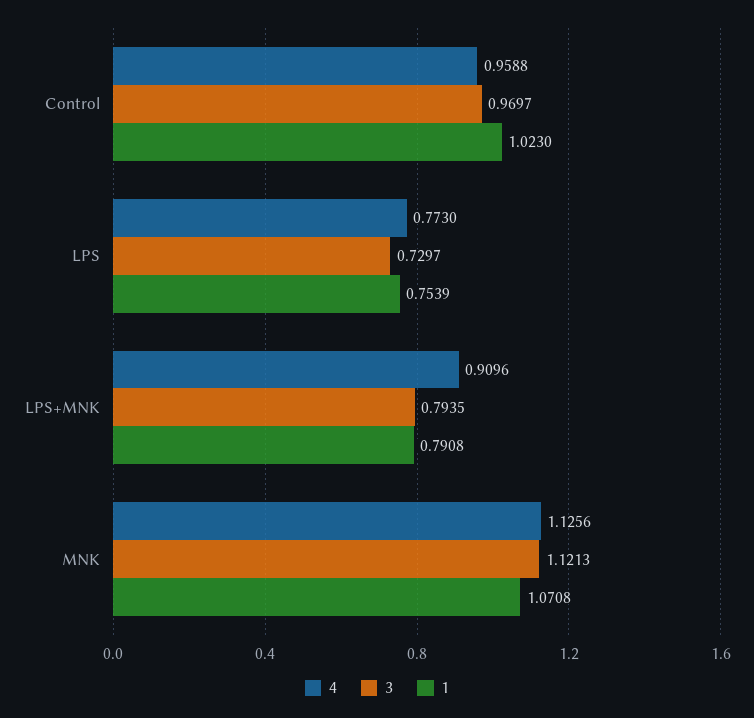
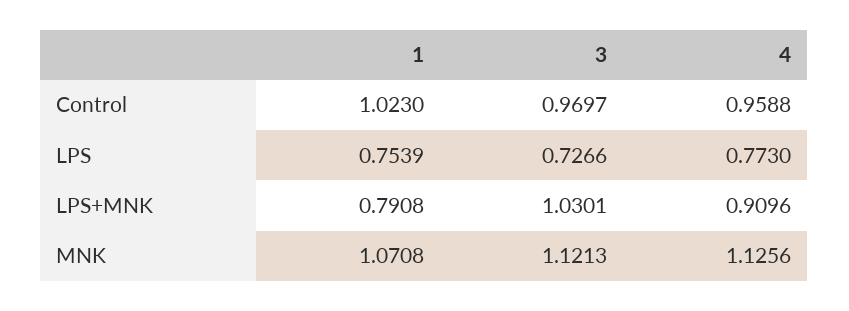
3, LPS: 0.7297 -> 0.7266
3, LPS+MNK: 0.7935 -> 1.0301

